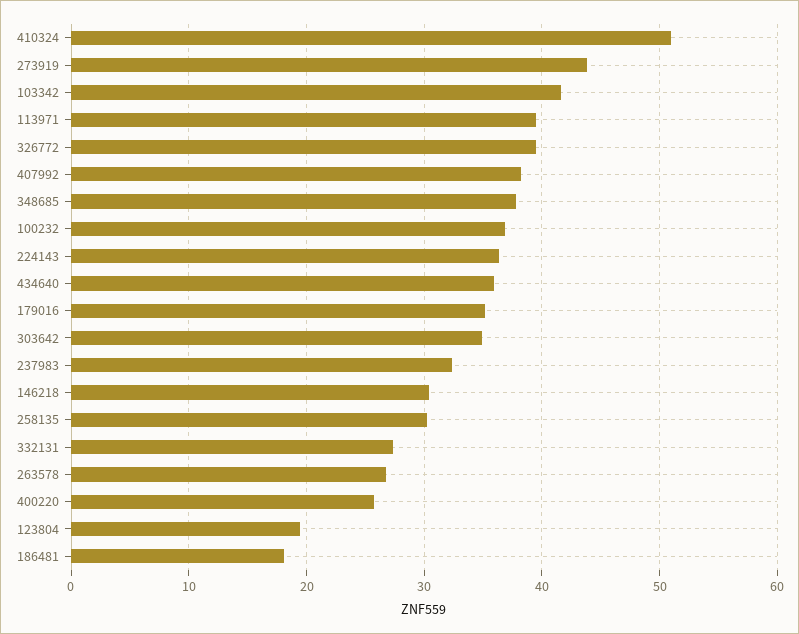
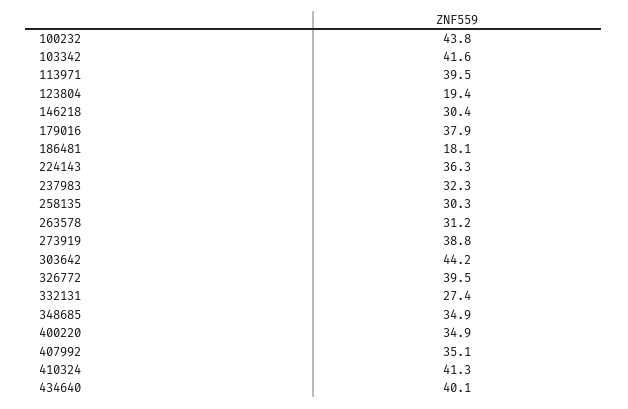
410324: 51 -> 41.3
273919: 44 -> 38.8
407992: 38 -> 35.1
348685: 38 -> 34.9
100232: 37 -> 43.8
434640: 36 -> 40.1
179016: 35 -> 37.9
303642: 35 -> 44.2
263578: 27 -> 31.2
400220: 26 -> 34.9

